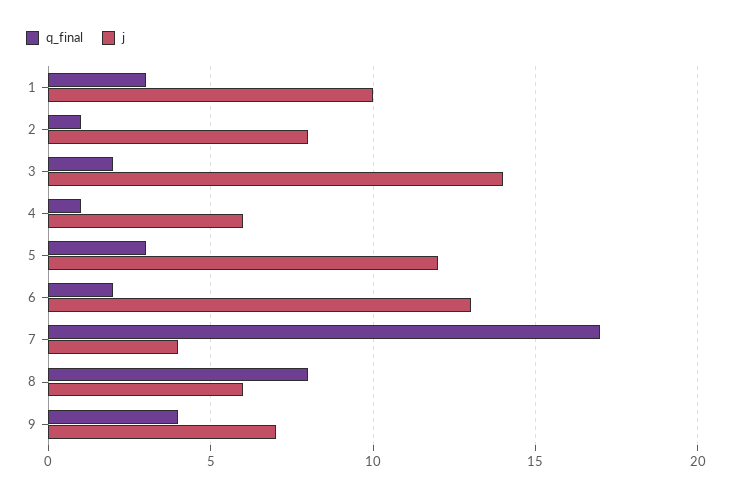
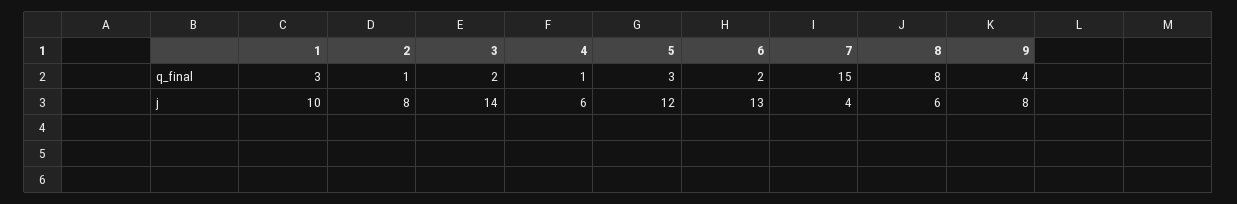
q_final, 7: 17 -> 15
j, 9: 7 -> 8

